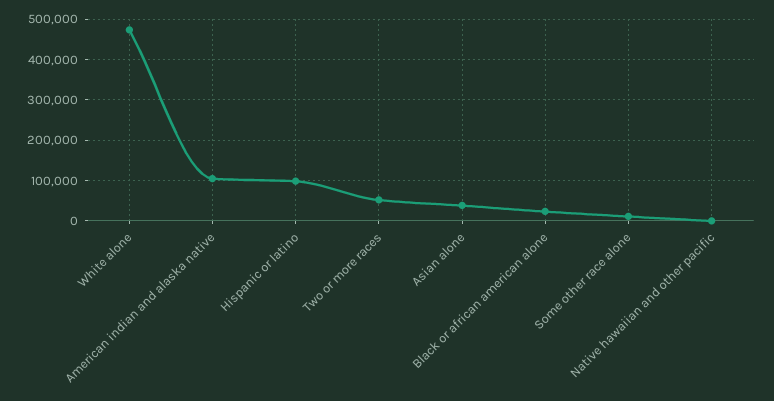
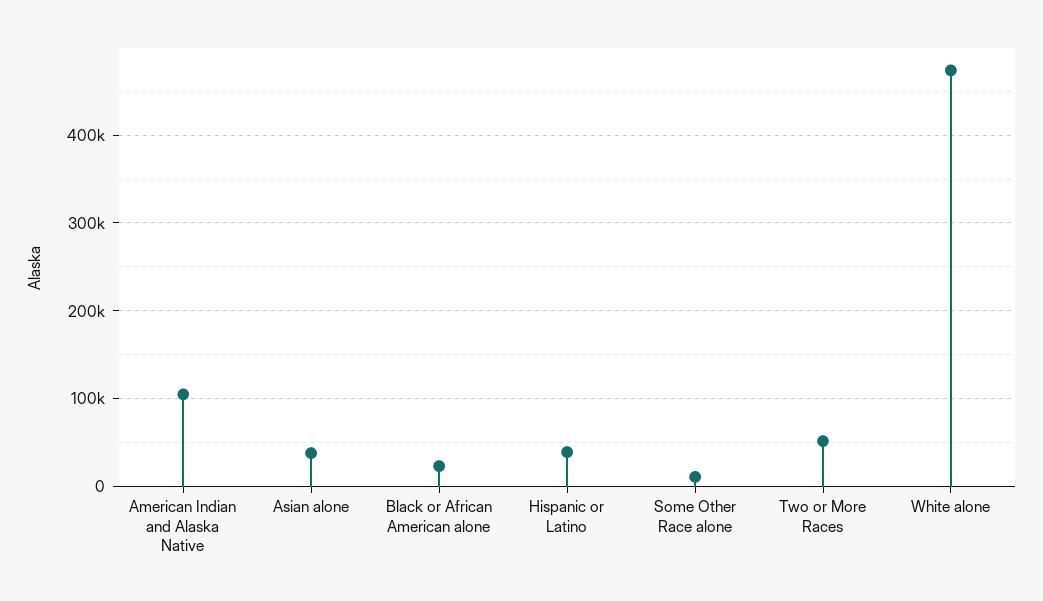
Hispanic or latino: 100000 -> 40000
Native hawaiian and other pacific: 0 -> none

